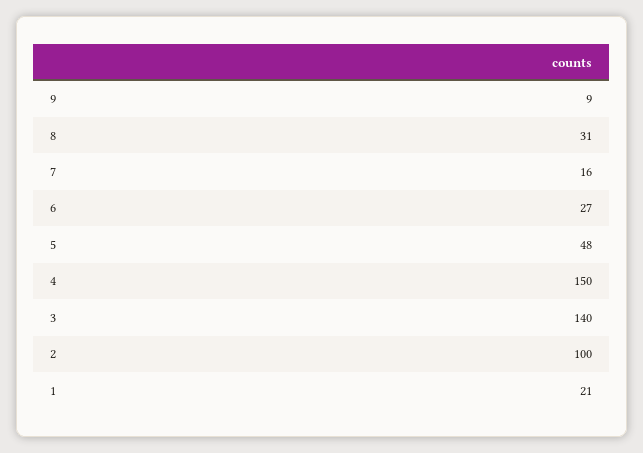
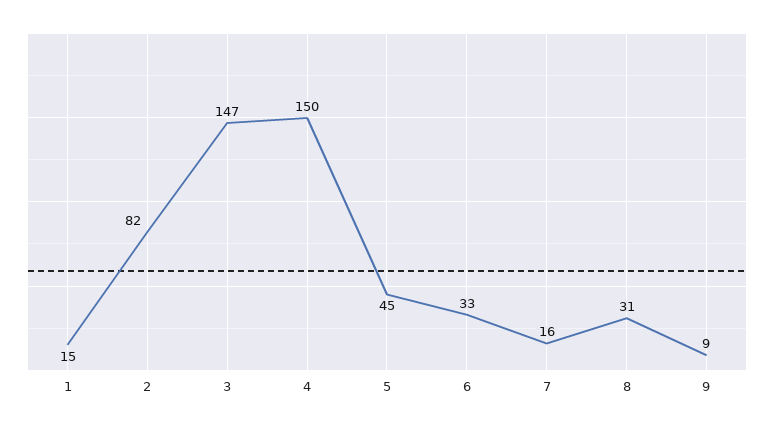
6: 27 -> 33
5: 48 -> 45
3: 140 -> 147
2: 100 -> 82
1: 21 -> 15

